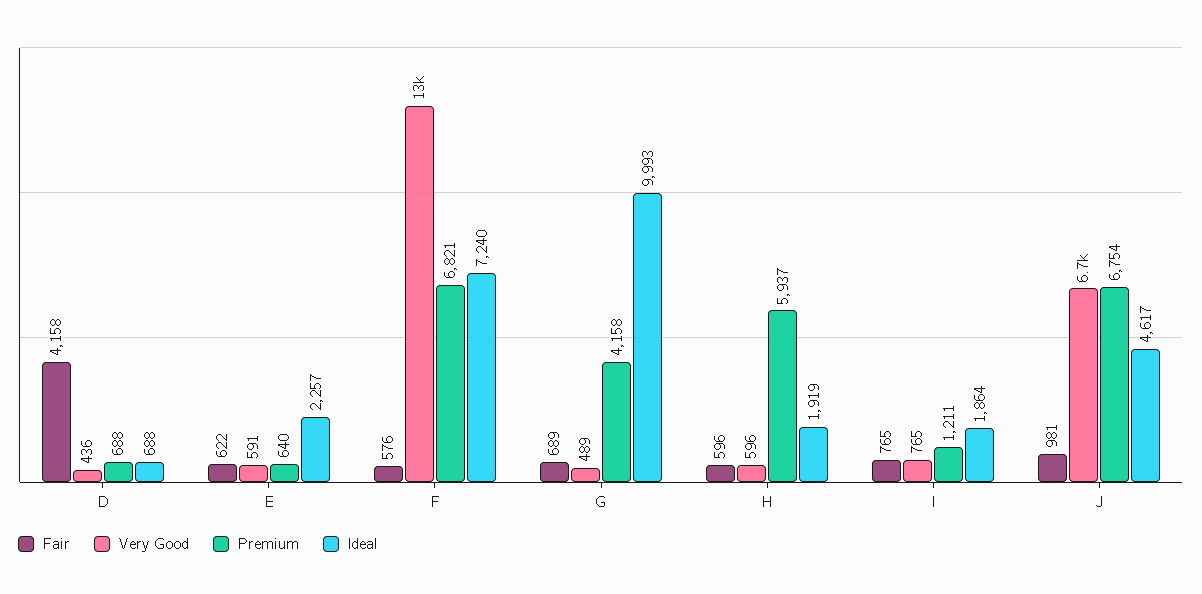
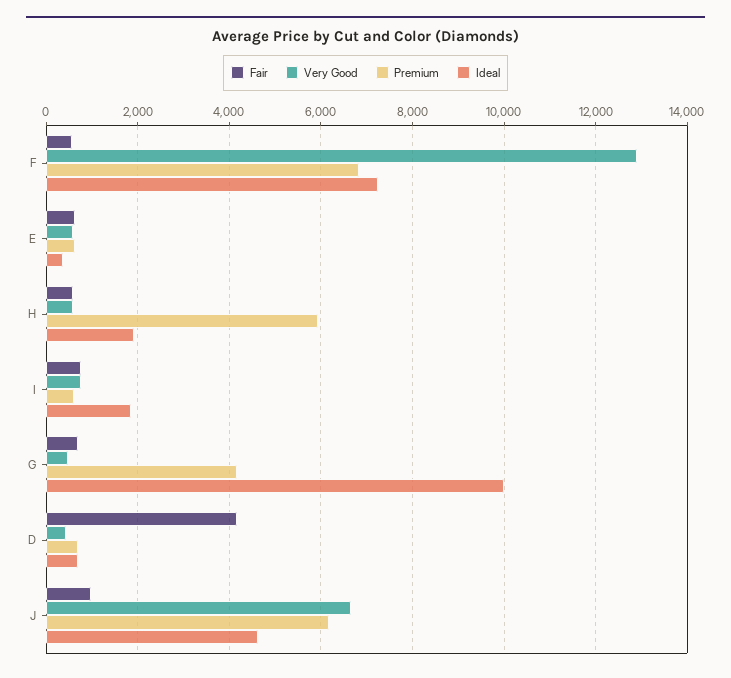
Ideal, E: 2257 -> 400
Premium, I: 1211 -> 600
Premium, J: 6754 -> 6200

